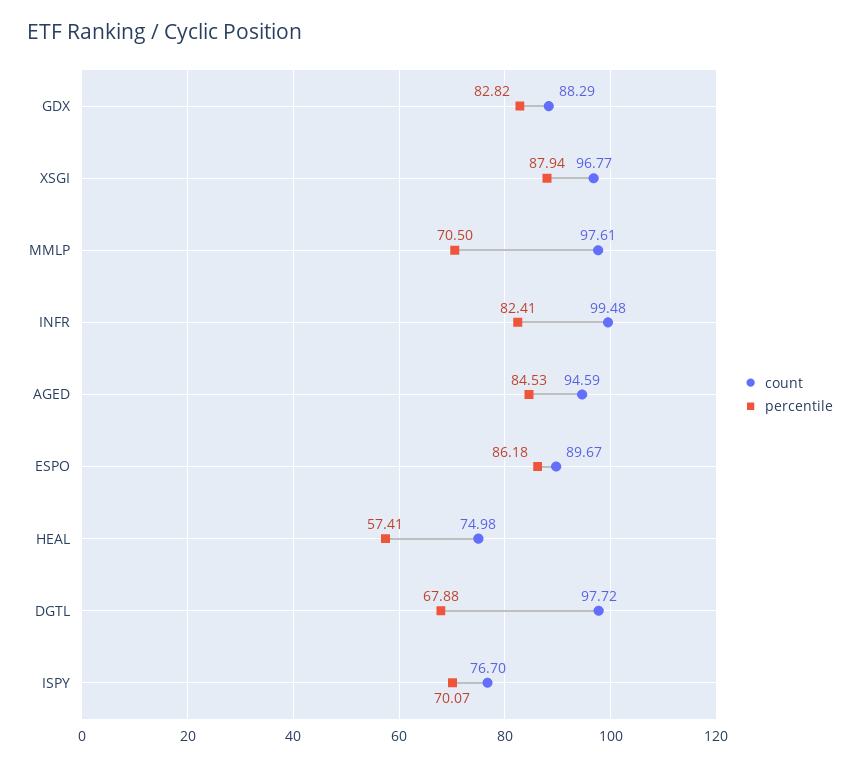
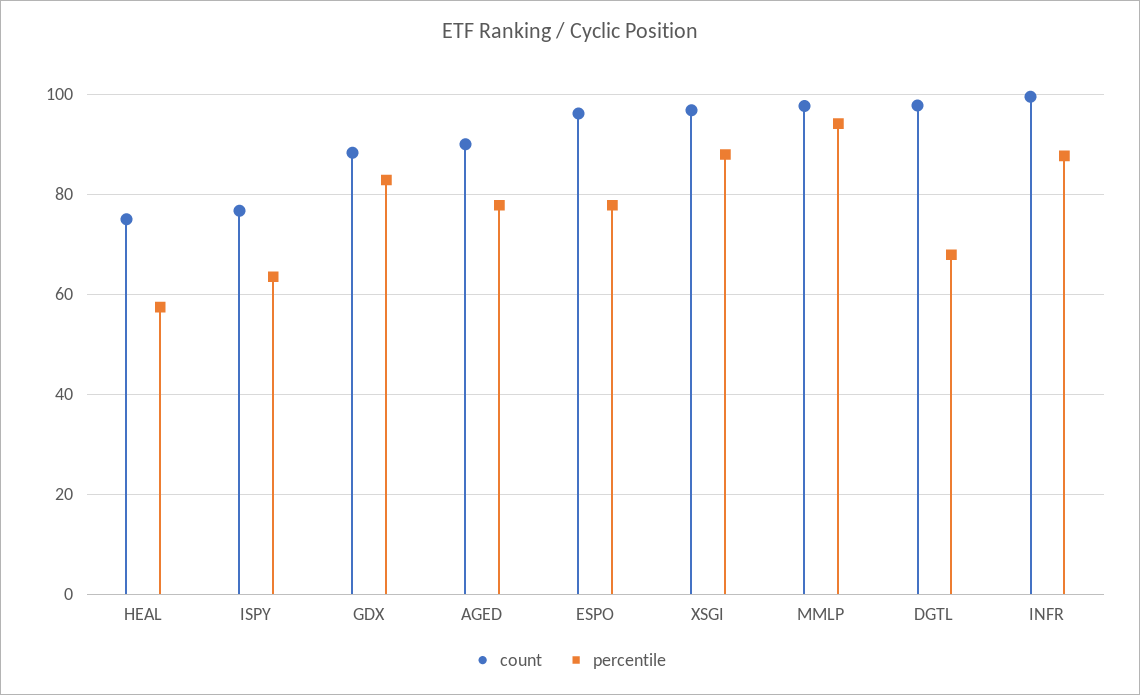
percentile, MMLP: 70.5 -> 94
percentile, INFR: 82.41 -> 88
count, AGED: 94.59 -> 90
percentile, AGED: 84.53 -> 78
count, ESPO: 89.67 -> 96
percentile, ESPO: 86.18 -> 78
percentile, ISPY: 70.07 -> 64

